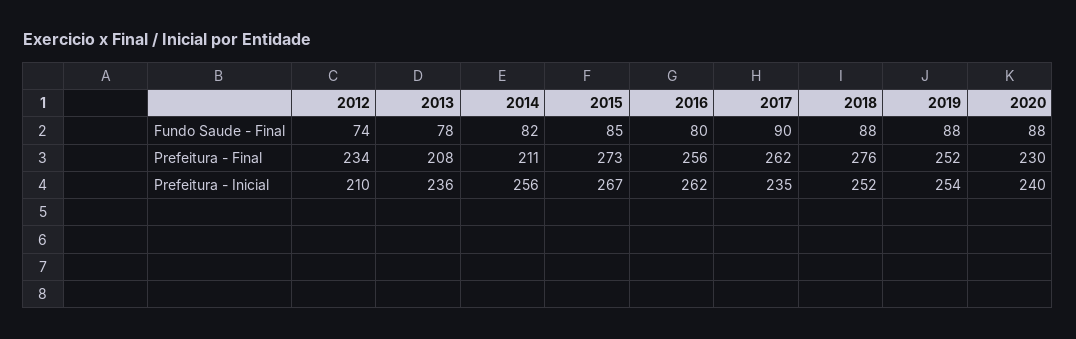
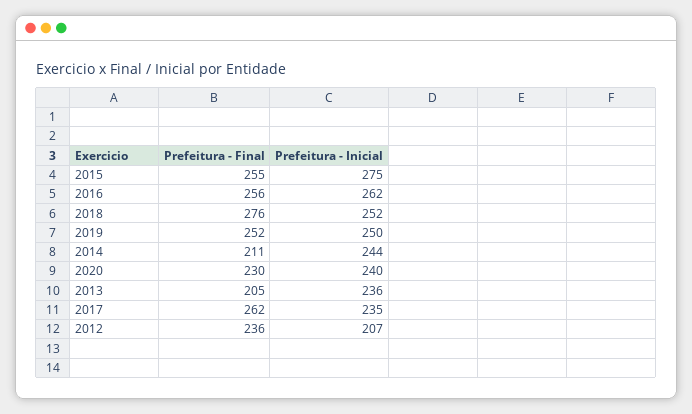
2012, Fundo Saude - Final: 74 -> none
2013, Fundo Saude - Final: 78 -> none
2014, Fundo Saude - Final: 82 -> none
2015, Fundo Saude - Final: 85 -> none
2016, Fundo Saude - Final: 80 -> none
2017, Fundo Saude - Final: 90 -> none
2018, Fundo Saude - Final: 88 -> none
2019, Fundo Saude - Final: 88 -> none
2020, Fundo Saude - Final: 88 -> none
2012, Prefeitura - Final: 234 -> 236
2013, Prefeitura - Final: 208 -> 205
2015, Prefeitura - Final: 273 -> 255
2012, Prefeitura - Inicial: 210 -> 207
2014, Prefeitura - Inicial: 256 -> 244
2015, Prefeitura - Inicial: 267 -> 275
2019, Prefeitura - Inicial: 254 -> 250

